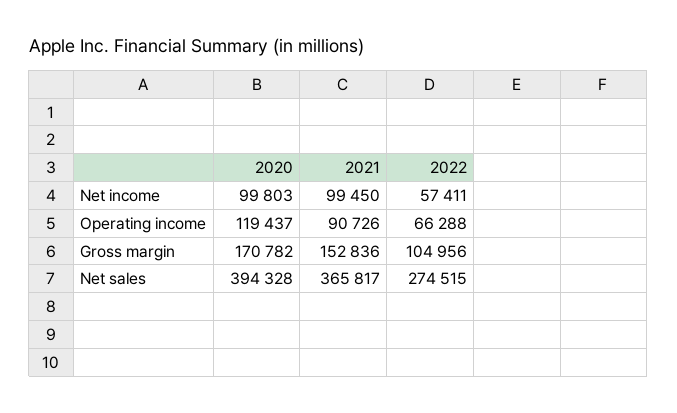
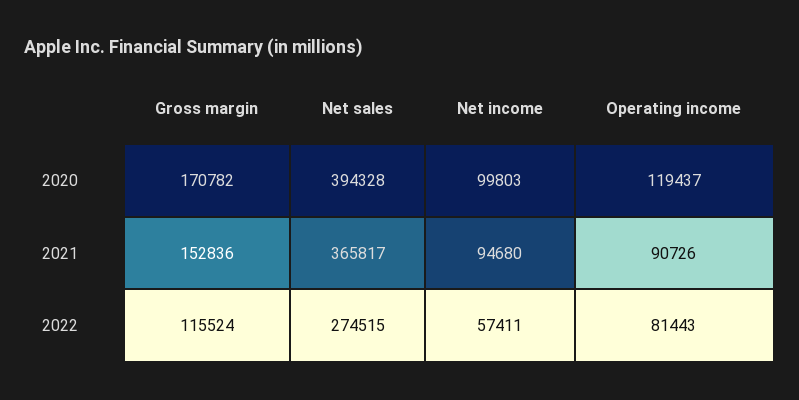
2021, Net income: 99450 -> 94680
2022, Operating income: 66288 -> 81443
2022, Gross margin: 104956 -> 115524

